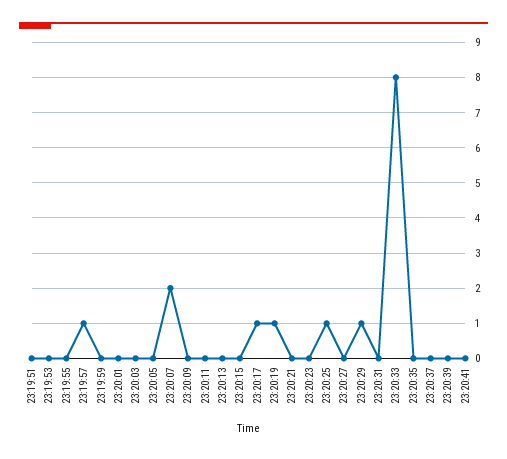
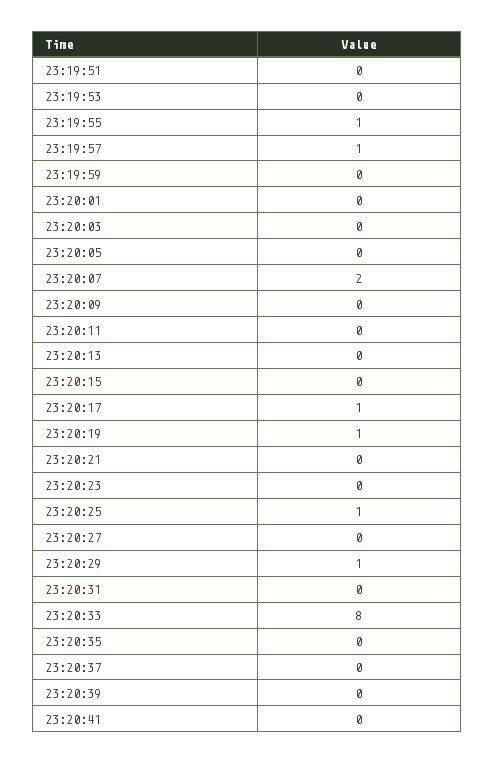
23:19:55: 0 -> 1

